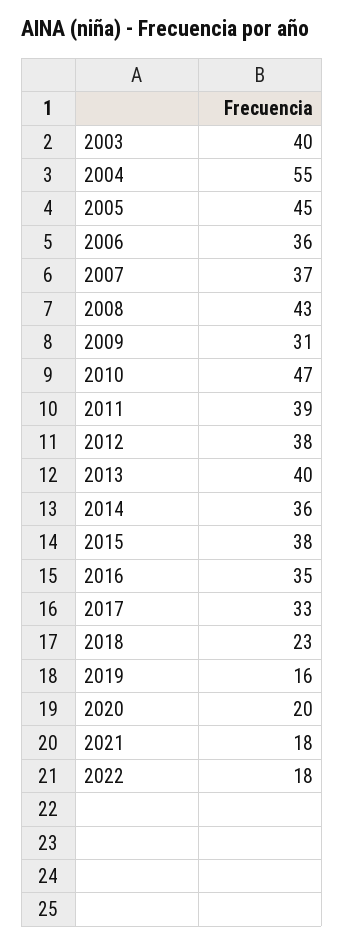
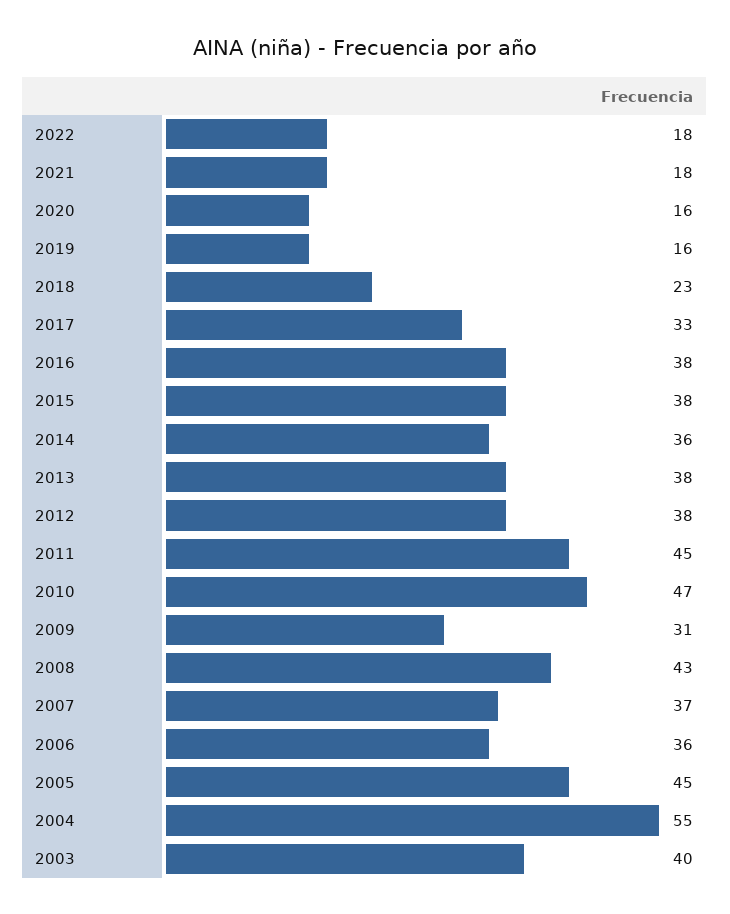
2011: 39 -> 45
2013: 40 -> 38
2016: 35 -> 38
2020: 20 -> 16

